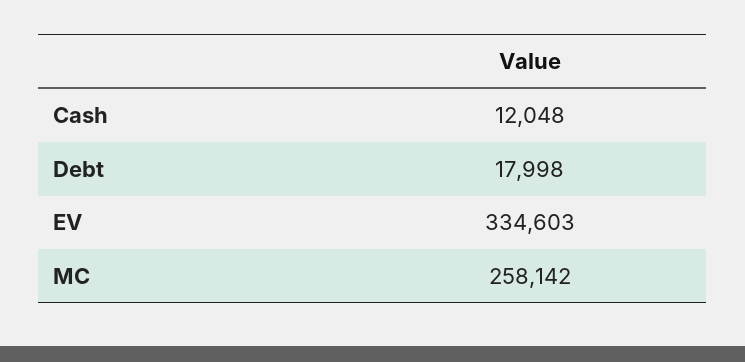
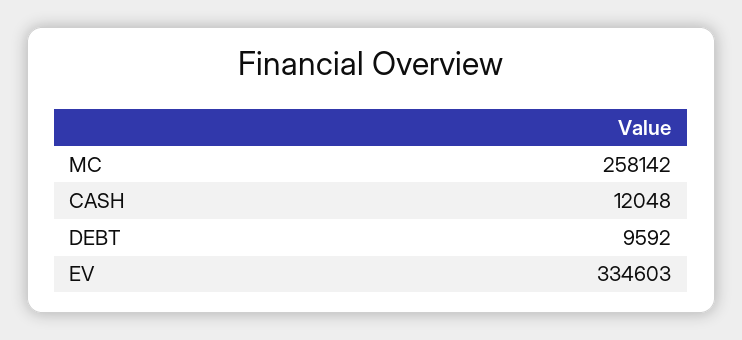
Debt: 17998 -> 9592

